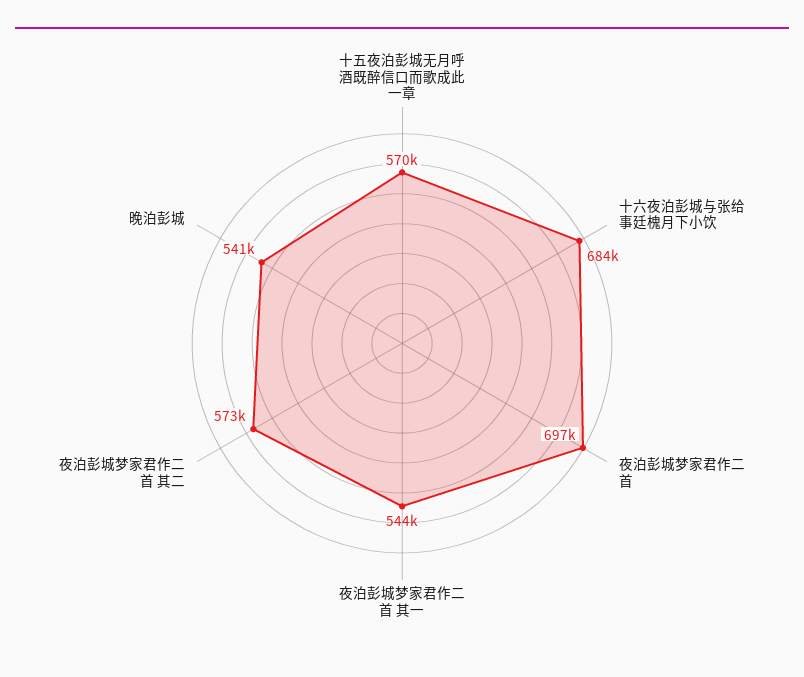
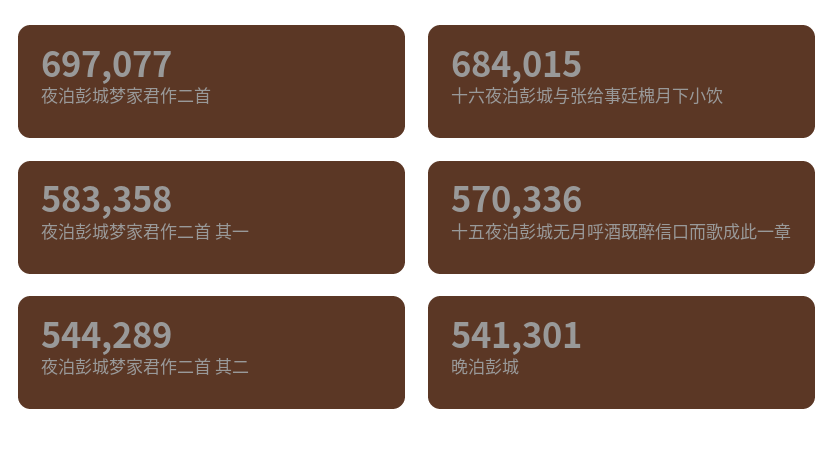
夜泊彭城梦家君作二首 其一: 544000 -> 583358
夜泊彭城梦家君作二首 其二: 573000 -> 544289

